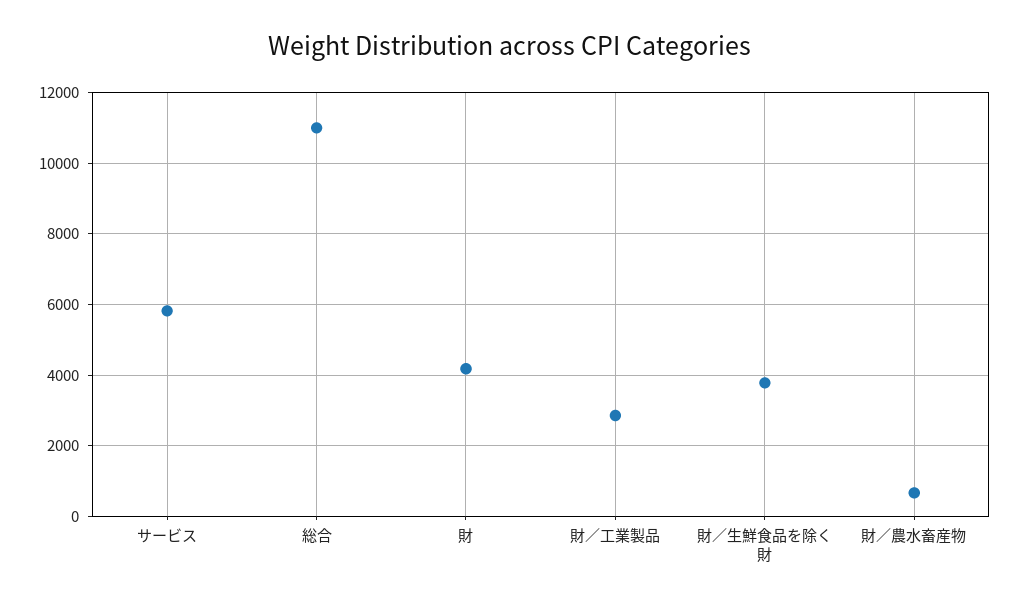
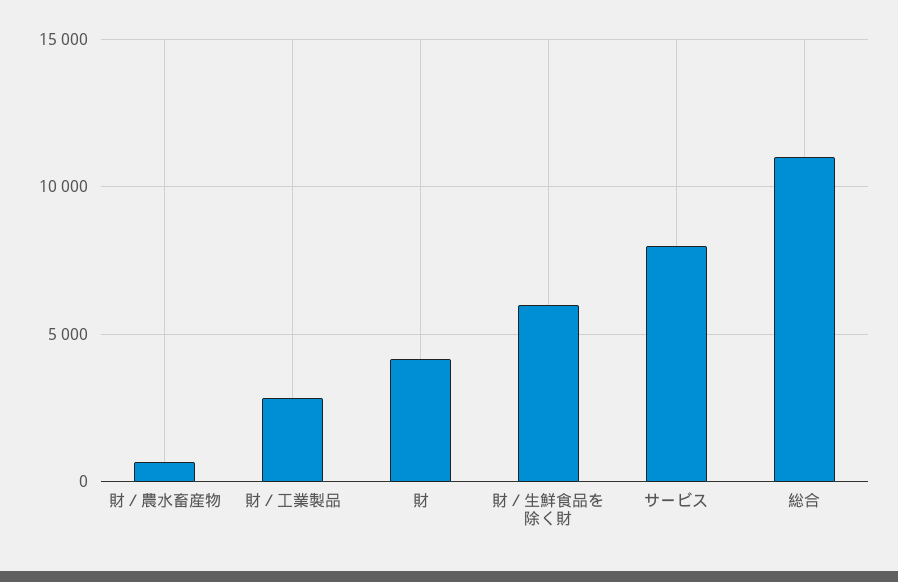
サービス: 5800 -> 8000
財／生鮮食品を除く財: 3800 -> 6000

